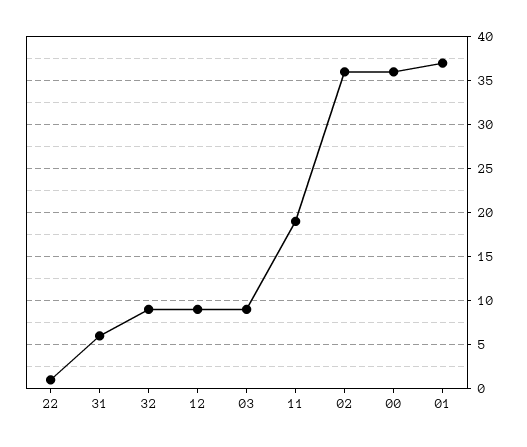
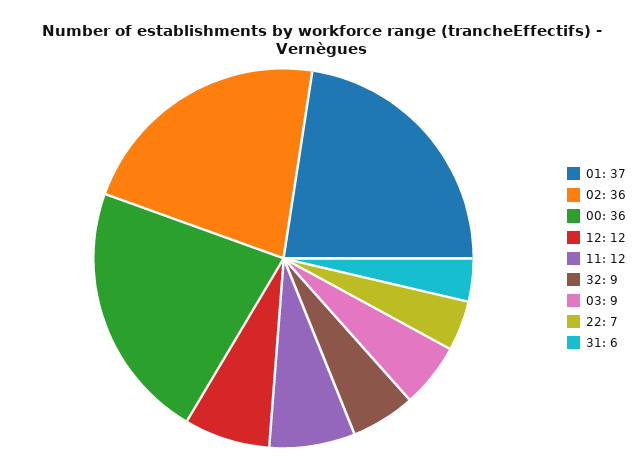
22: 1 -> 7
12: 9 -> 12
11: 19 -> 12

